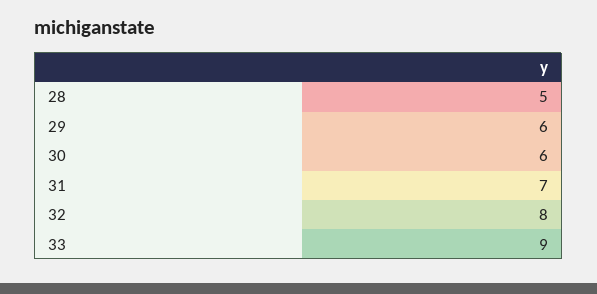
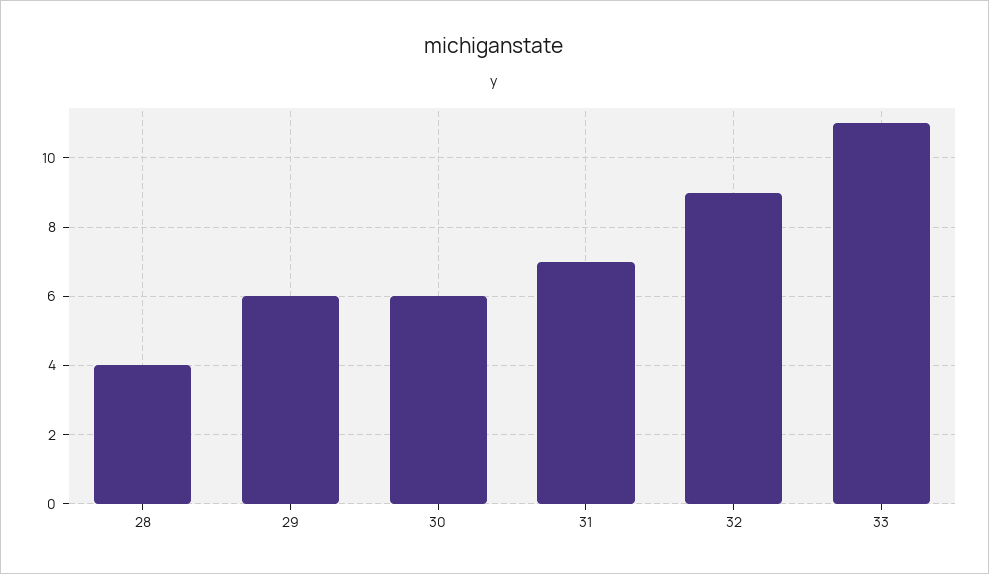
28: 5 -> 4
32: 8 -> 9
33: 9 -> 11

